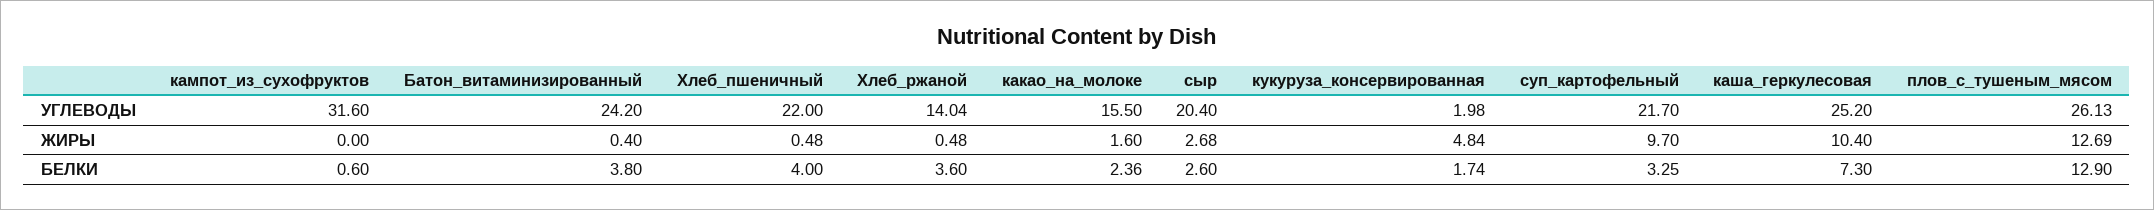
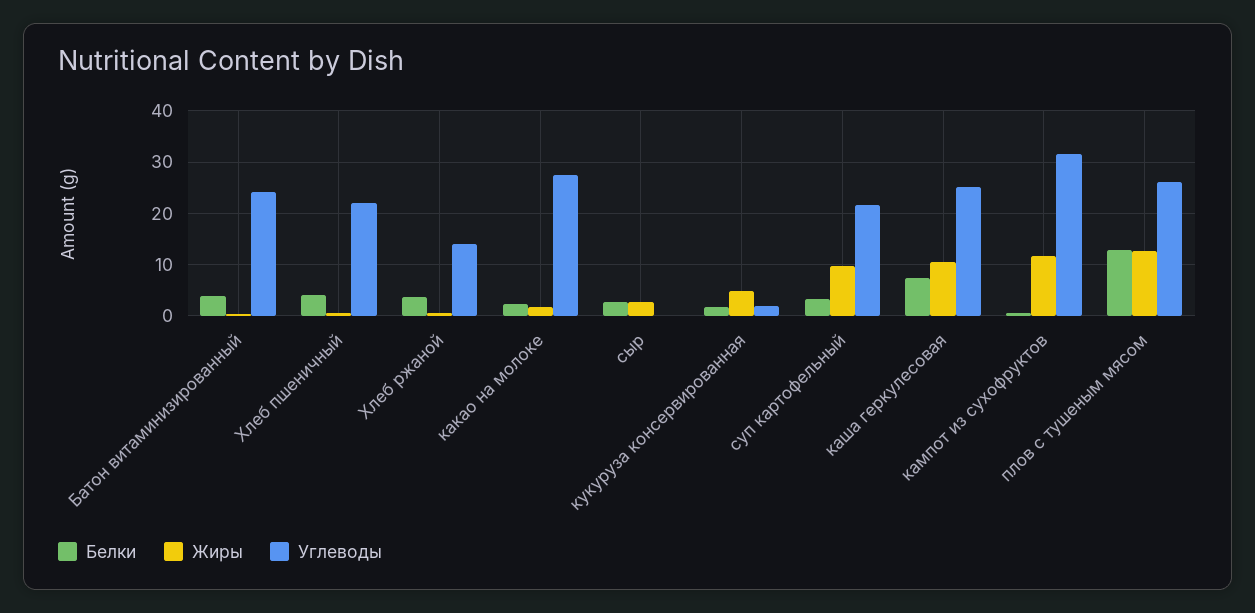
УГЛЕВОДЫ, какао_на_молоке: 15.5 -> 28
УГЛЕВОДЫ, сыр: 20.4 -> 0
ЖИРЫ, кампот_из_сухофруктов: 0 -> 12

